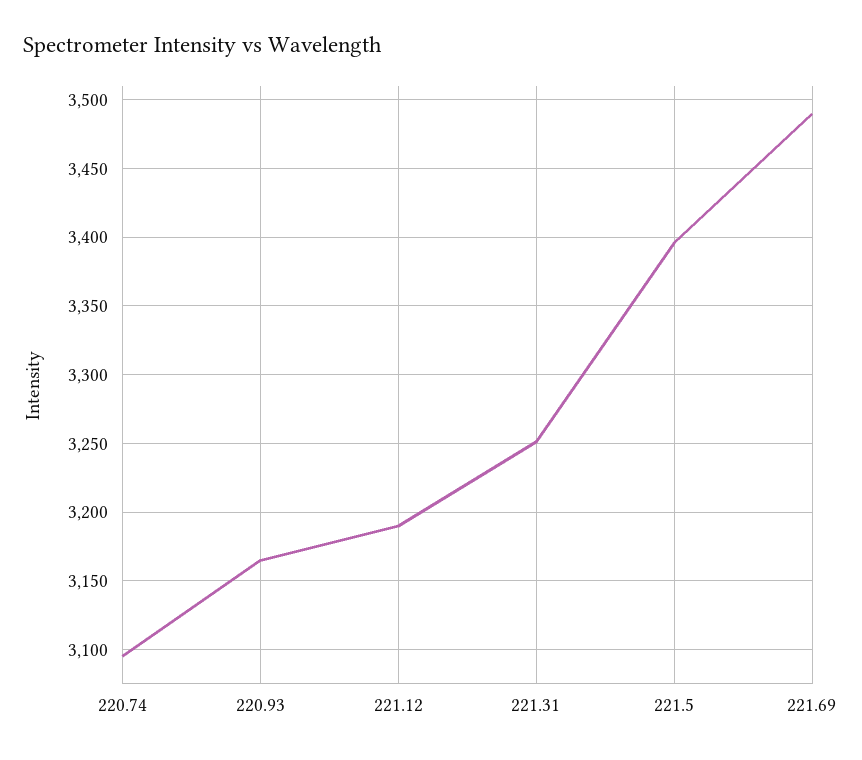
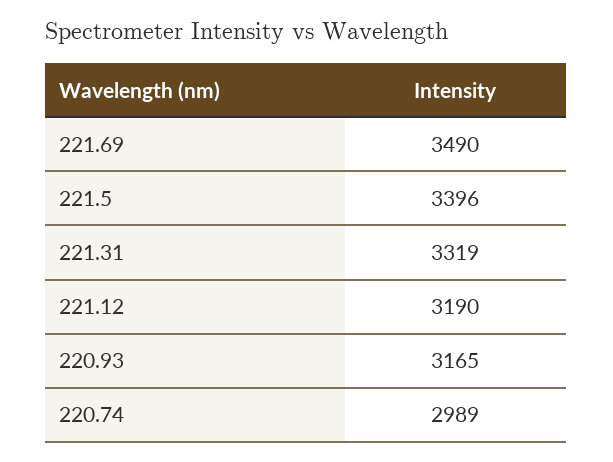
220.74: 3095 -> 2989
221.31: 3250 -> 3319

